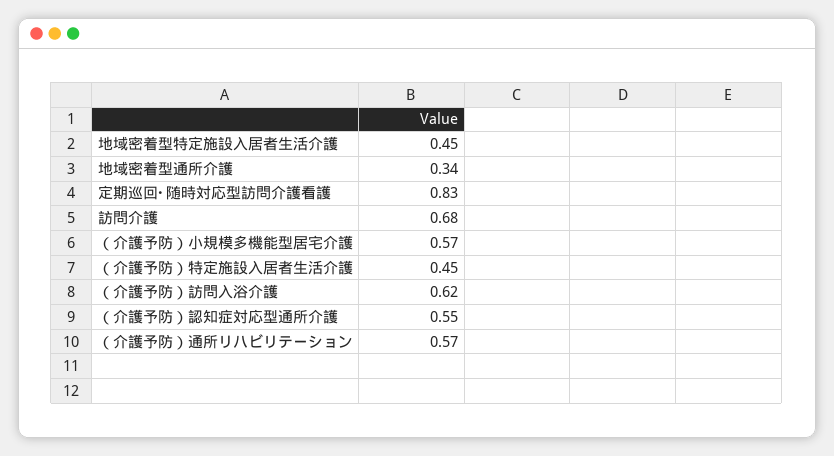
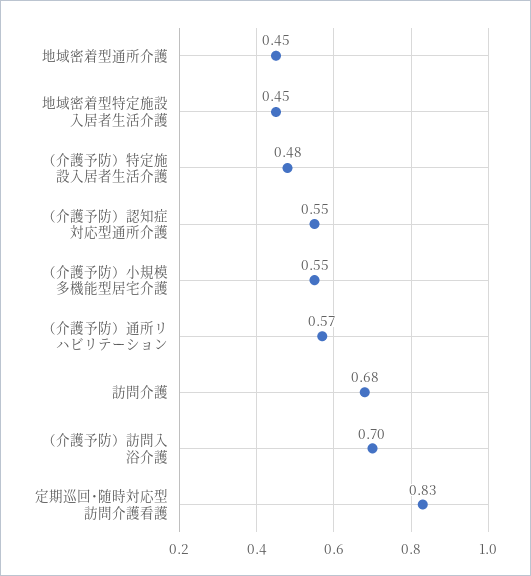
地域密着型通所介護: 0.34 -> 0.45
（介護予防）小規模多機能型居宅介護: 0.57 -> 0.55
（介護予防）特定施設入居者生活介護: 0.45 -> 0.48
（介護予防）訪問入浴介護: 0.62 -> 0.7

